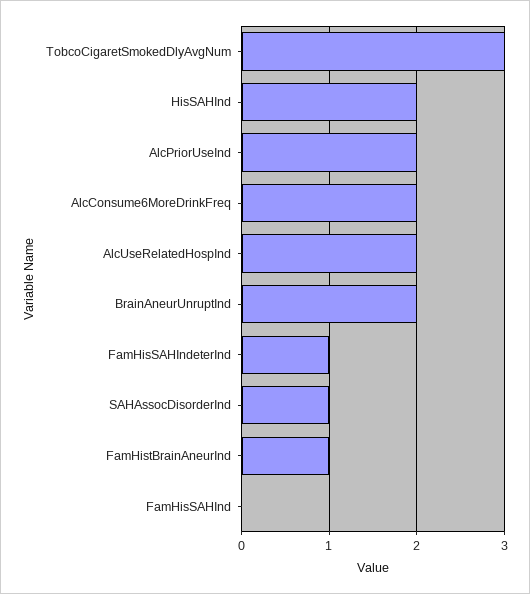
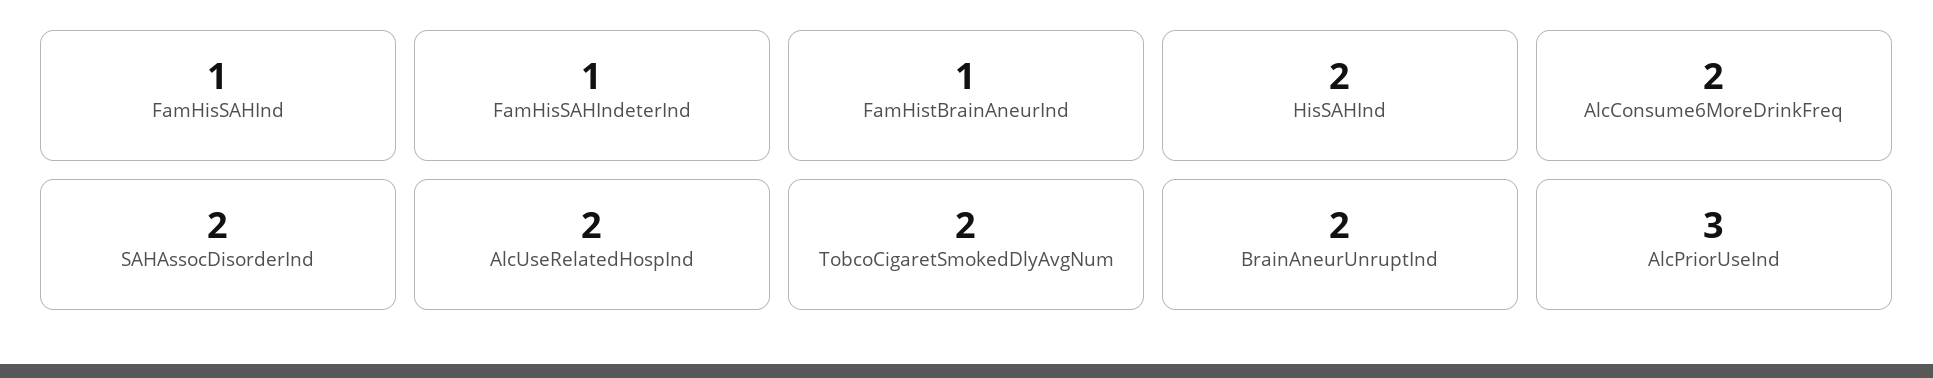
TobcoCigaretSmokedDlyAvgNum: 3 -> 2
AlcPriorUseInd: 2 -> 3
SAHAssocDisorderInd: 1 -> 2
FamHisSAHInd: 0 -> 1

